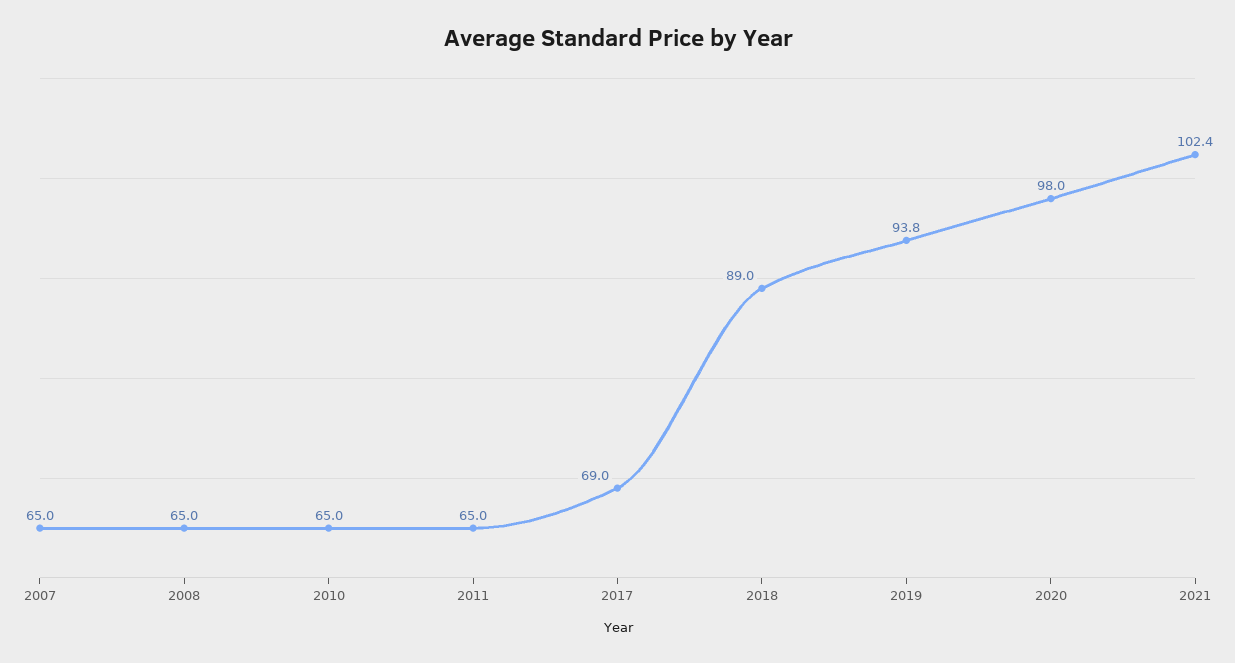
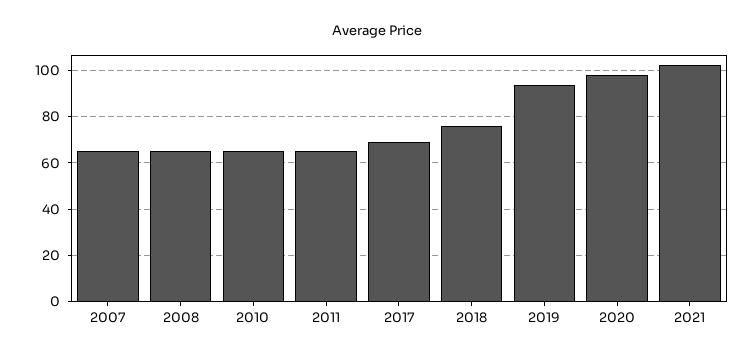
2018: 89 -> 75

